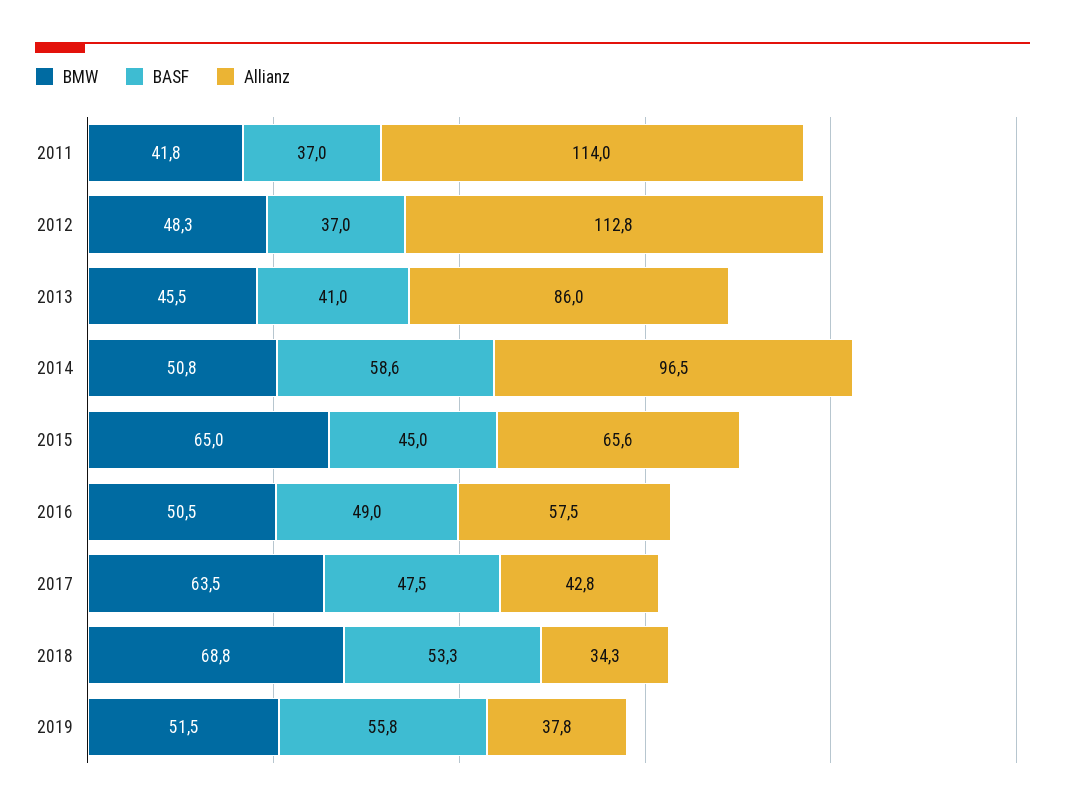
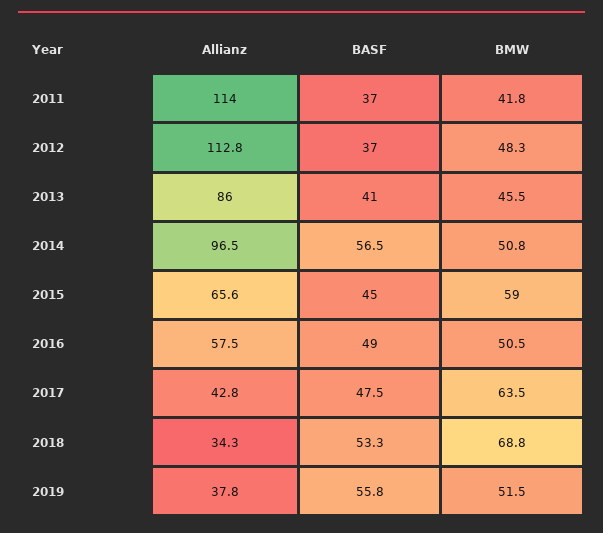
BASF, 2014: 58.6 -> 56.5
BMW, 2015: 65 -> 59

